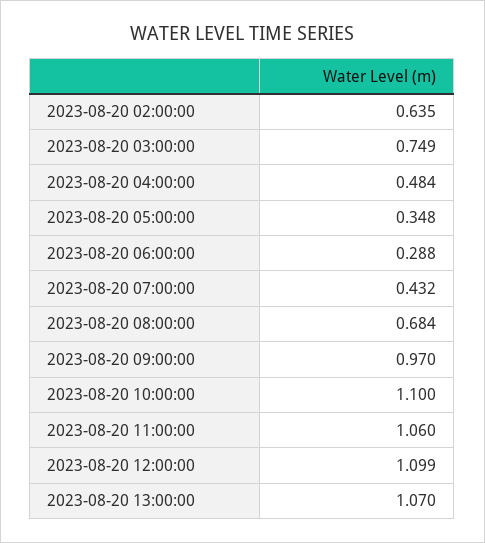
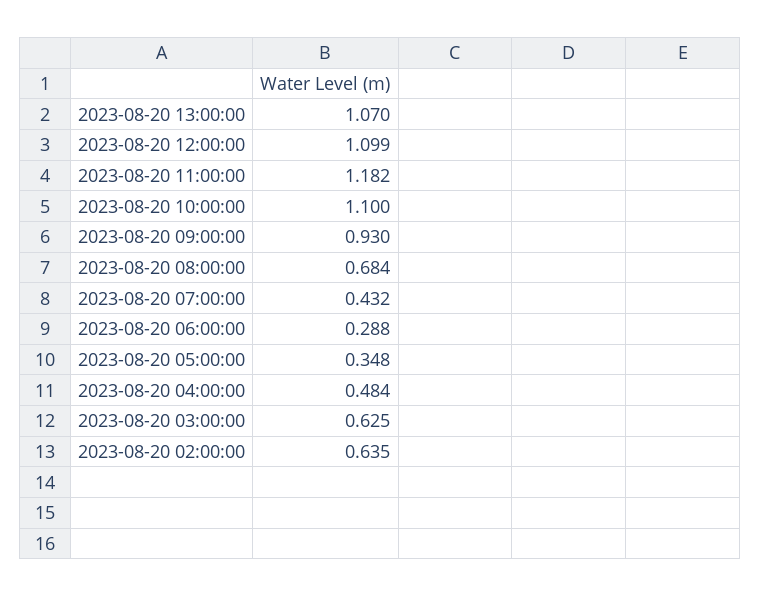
2023-08-20 03:00:00: 0.749 -> 0.625
2023-08-20 09:00:00: 0.97 -> 0.93
2023-08-20 11:00:00: 1.06 -> 1.182

